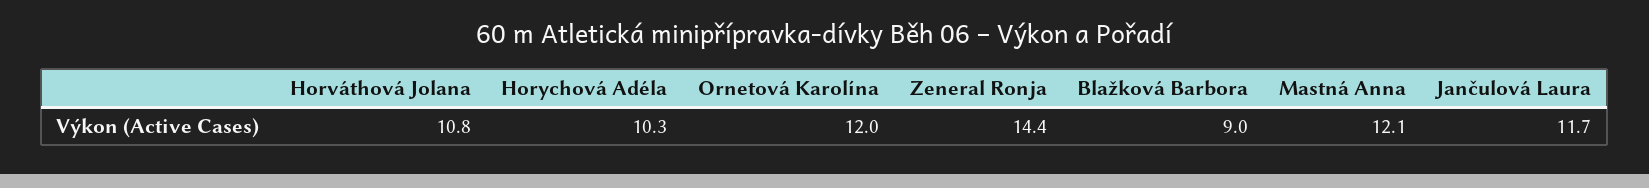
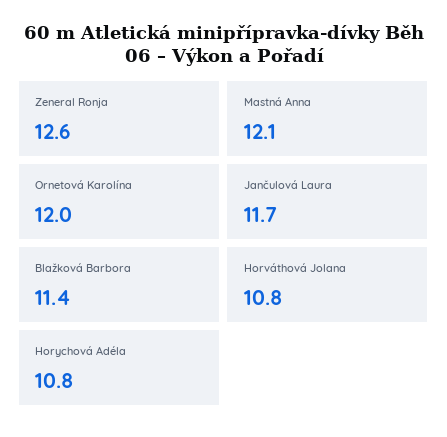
Horychová Adéla: 10.3 -> 10.8
Zeneral Ronja: 14.4 -> 12.6
Blažková Barbora: 9 -> 11.4

